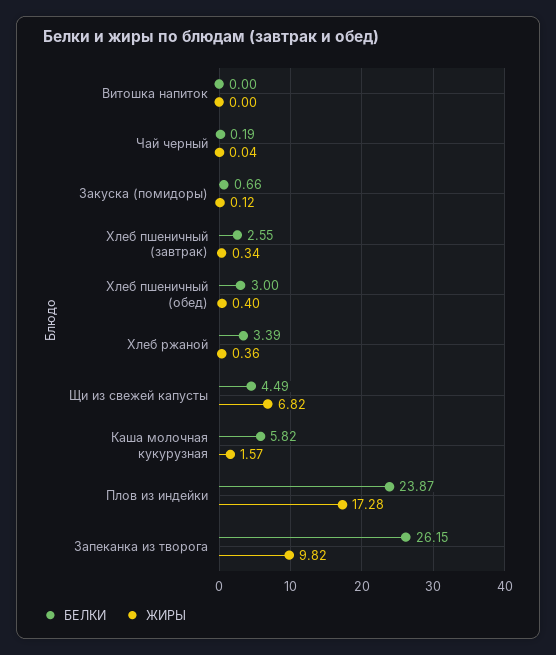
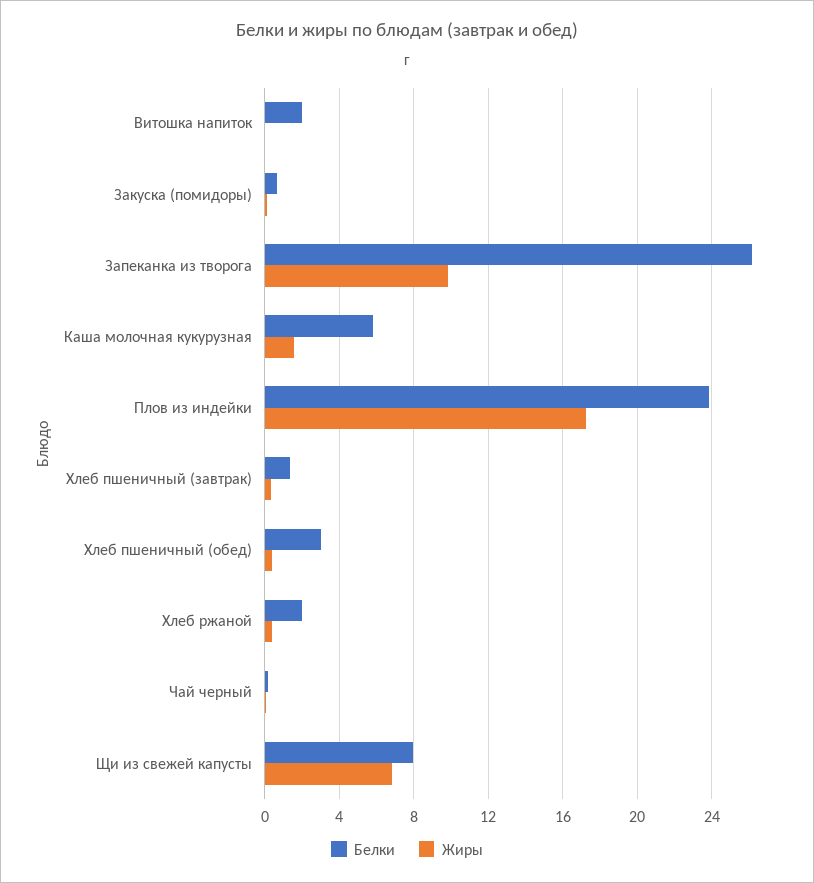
БЕЛКИ, Витошка напиток: 0 -> 2
БЕЛКИ, Хлеб пшеничный (завтрак): 2.55 -> 1.5
БЕЛКИ, Хлеб ржаной: 3.39 -> 2
БЕЛКИ, Щи из свежей капусты: 4.49 -> 8

